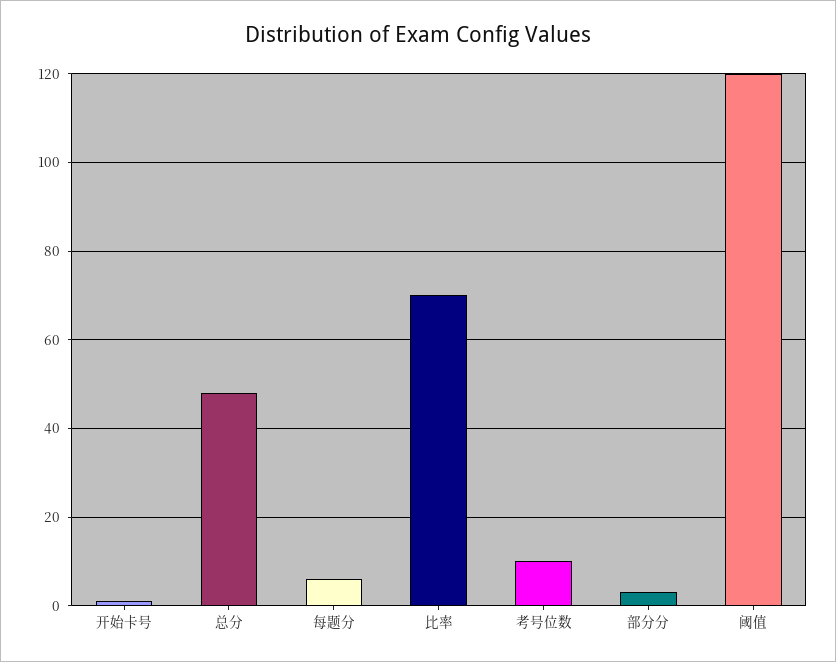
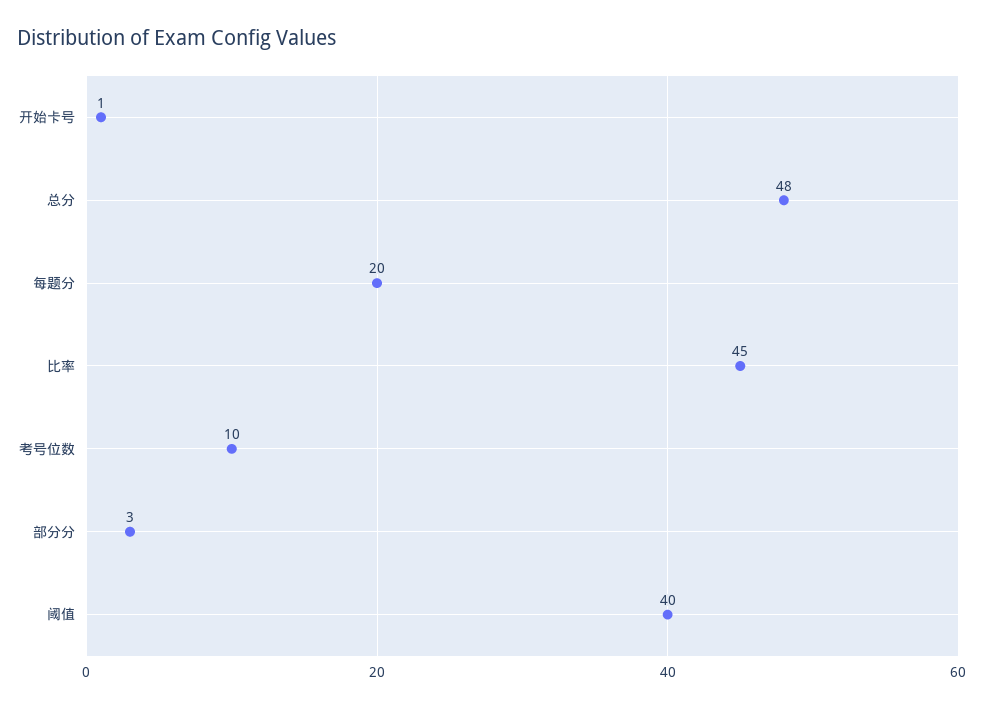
每题分: 5 -> 20
比率: 70 -> 45
阈值: 120 -> 40

